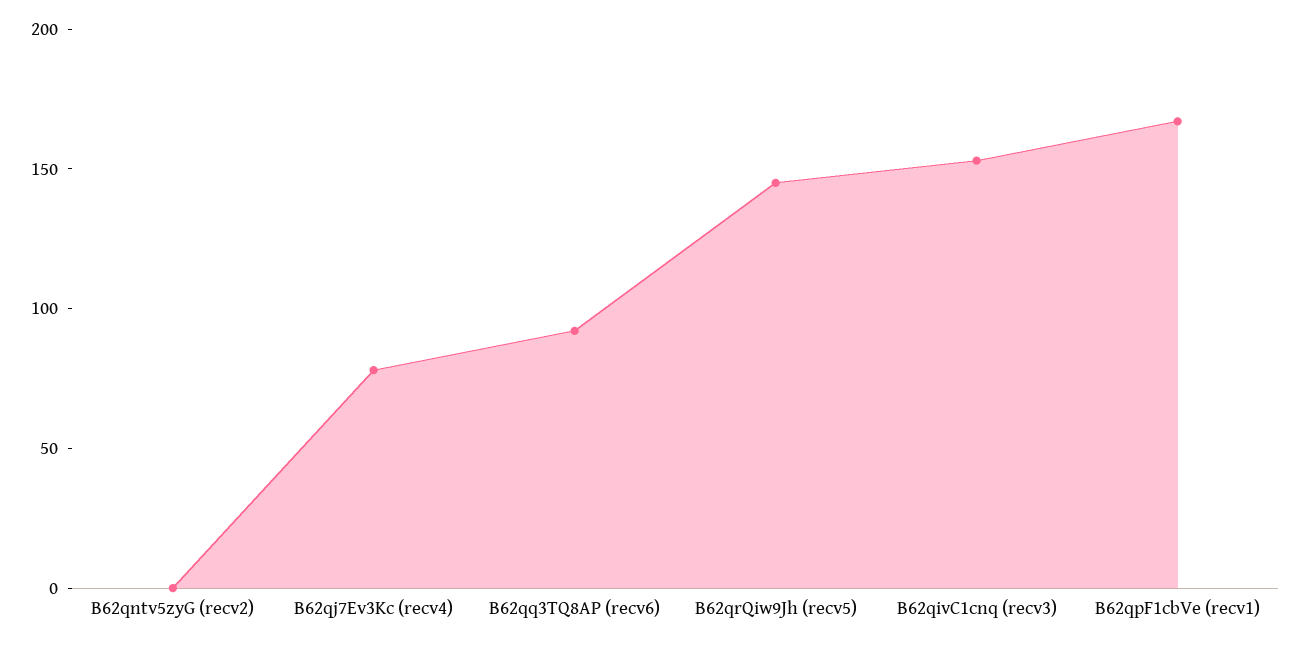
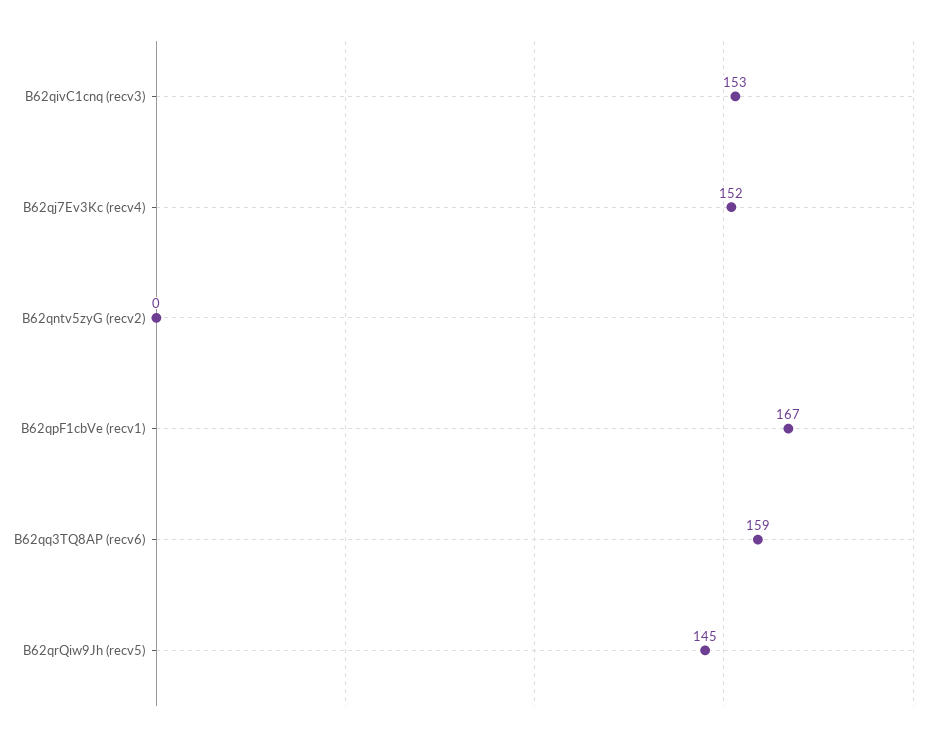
B62qj7Ev3Kc (recv4): 80 -> 152
B62qq3TQ8AP (recv6): 90 -> 159

